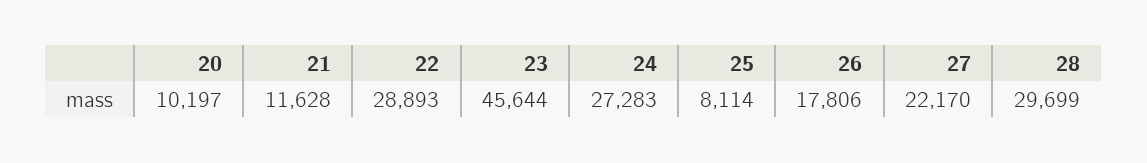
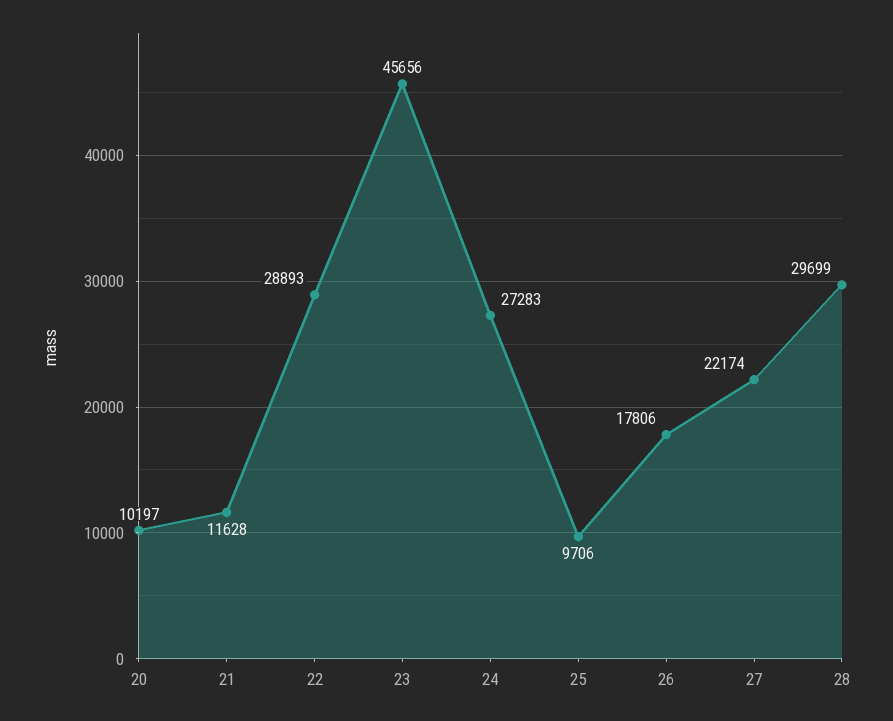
23: 45644 -> 45656
25: 8114 -> 9706
27: 22170 -> 22174

